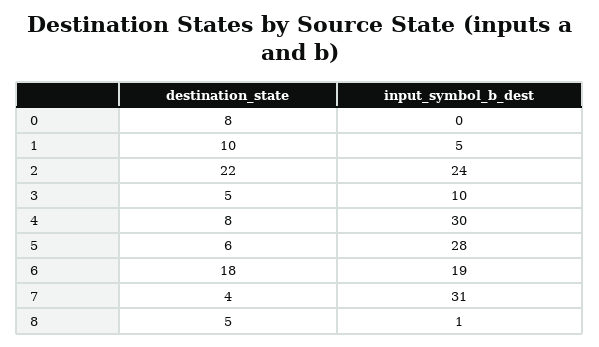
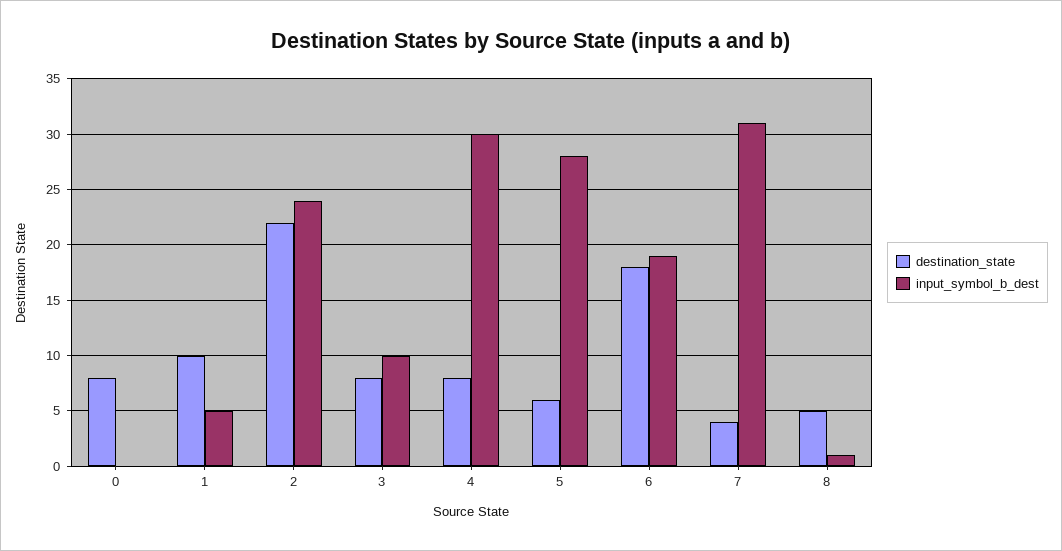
destination_state, 3: 5 -> 8

